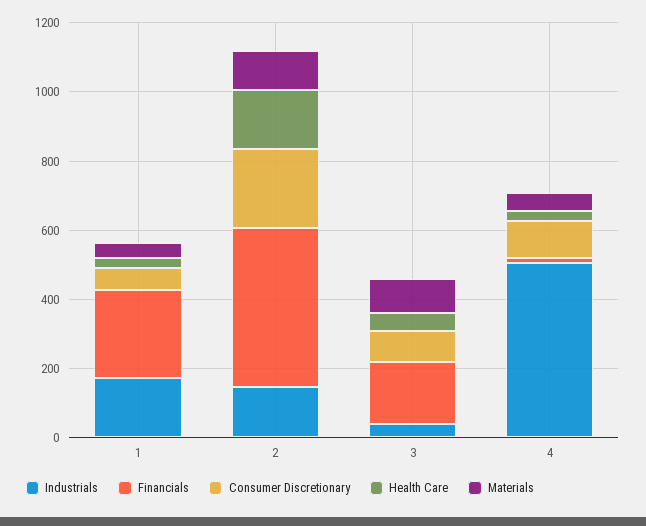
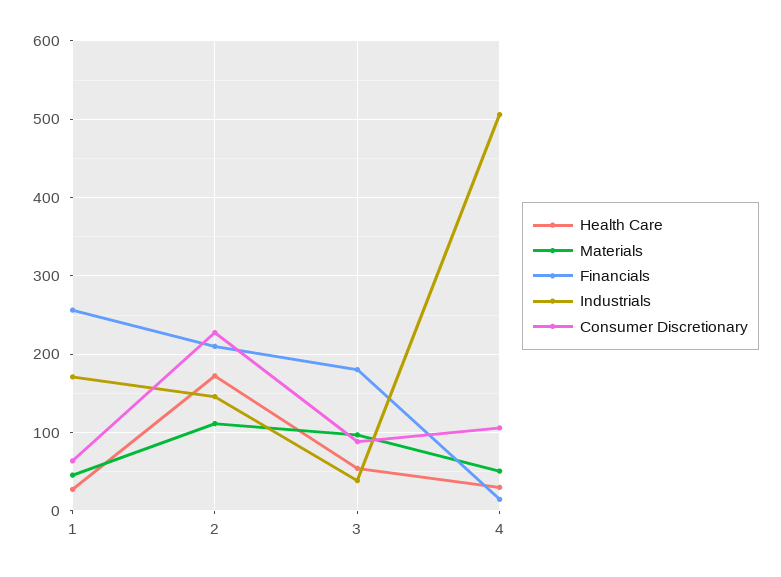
Financials, 2: 450 -> 210

